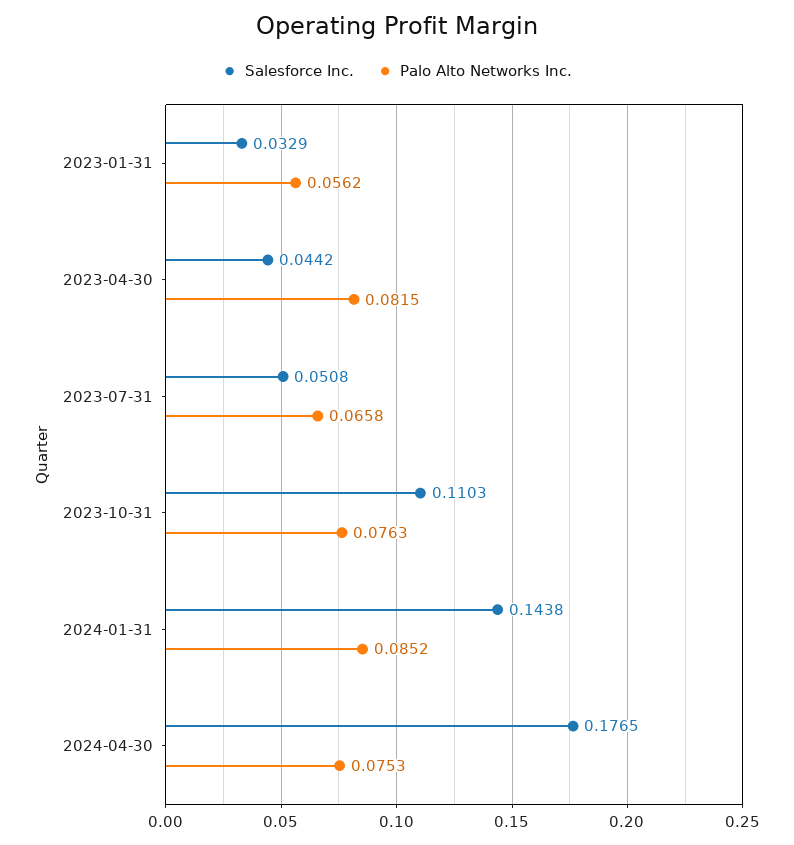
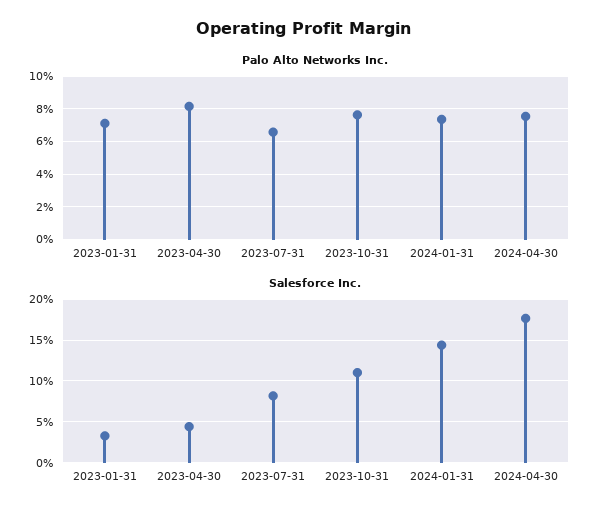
Palo Alto Networks Inc., 2023-01-31: 0.0562 -> 0.07
Salesforce Inc., 2023-07-31: 0.0508 -> 0.08
Palo Alto Networks Inc., 2024-01-31: 0.0852 -> 0.075

